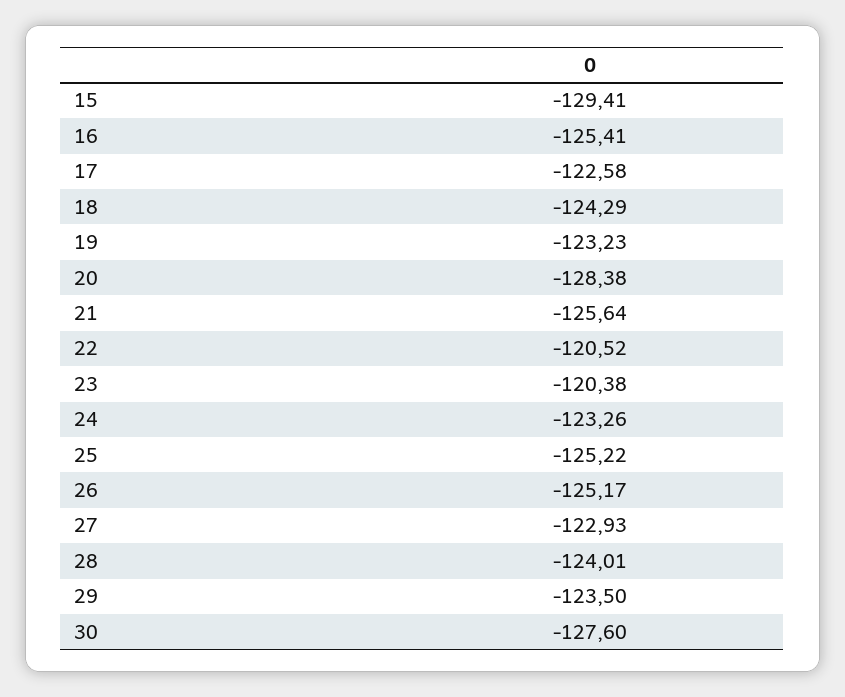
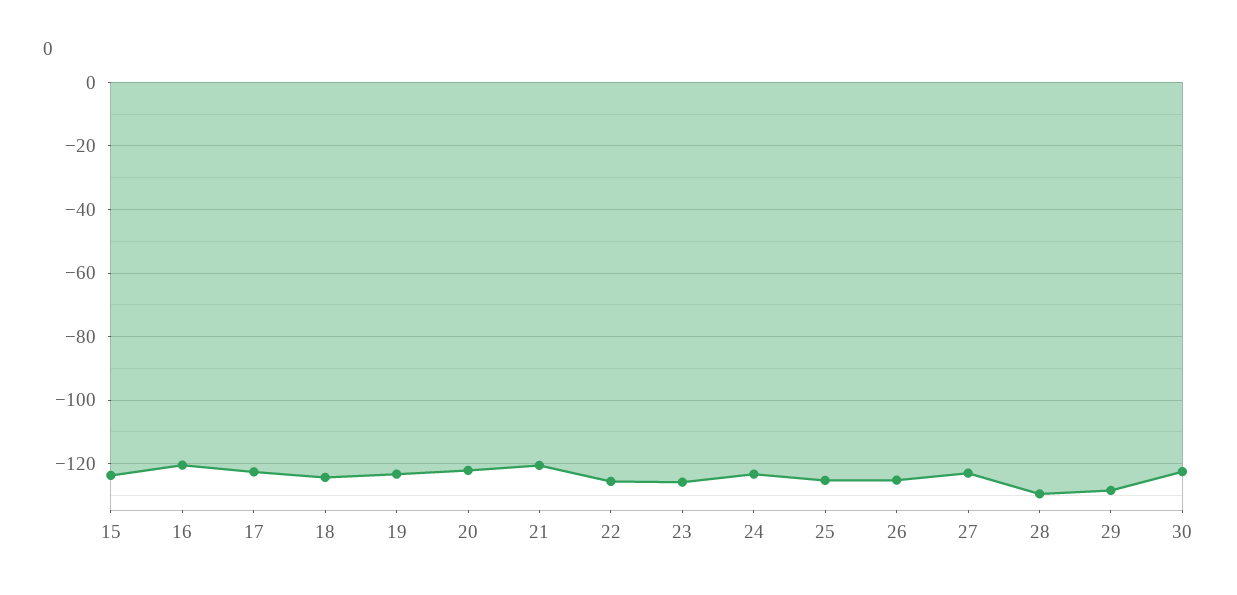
15: -129.41 -> -124
16: -125.41 -> -120
20: -128.38 -> -122
21: -125.64 -> -120
22: -120.52 -> -126
23: -120.38 -> -126
28: -124.01 -> -130
29: -123.5 -> -128
30: -127.6 -> -122

